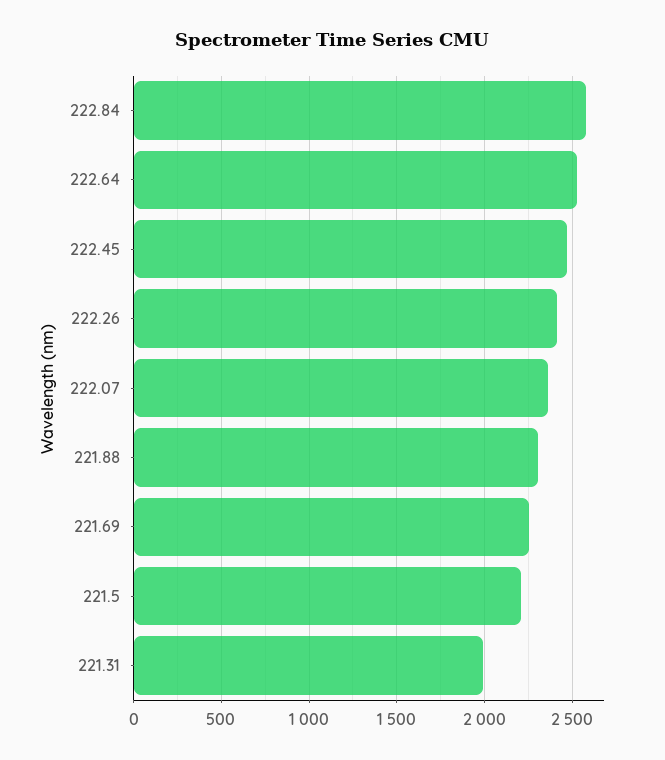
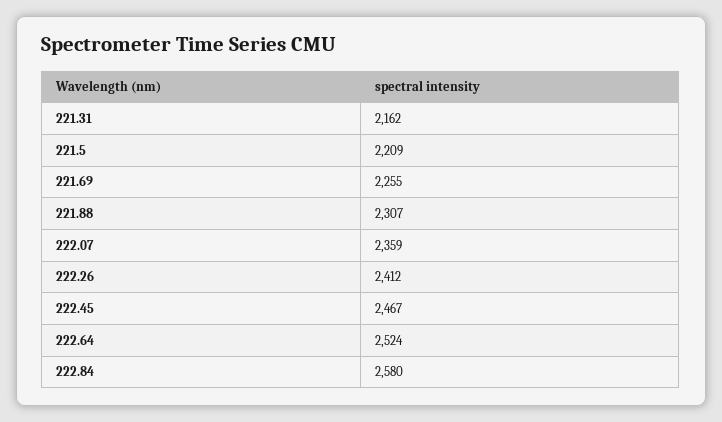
221.31: 2000 -> 2162

